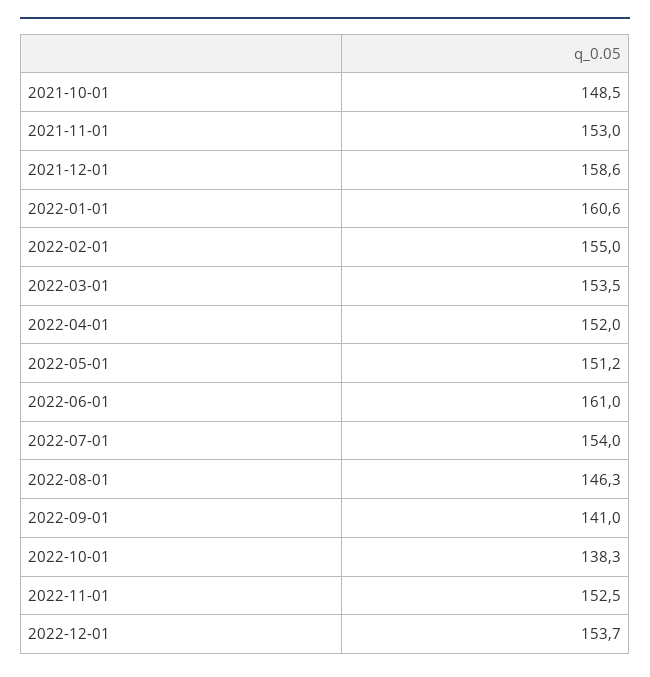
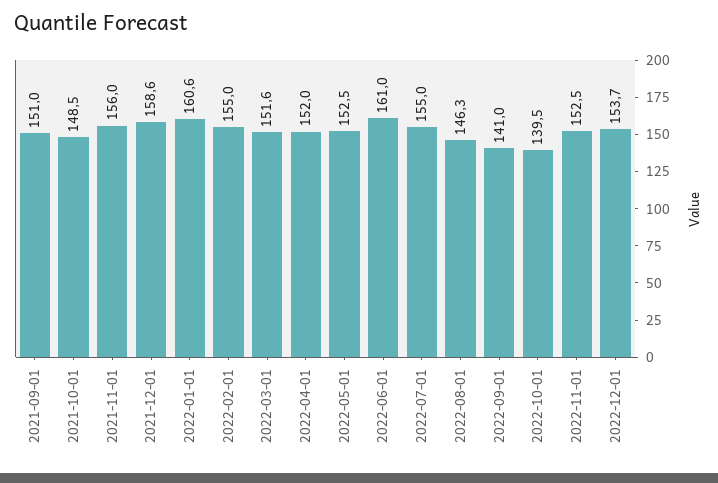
2021-11-01: 153 -> 156
2022-03-01: 153.5 -> 151.6
2022-05-01: 151.2 -> 152.5
2022-07-01: 154 -> 155
2022-10-01: 138.3 -> 139.5
2021-09-01: none -> 151

